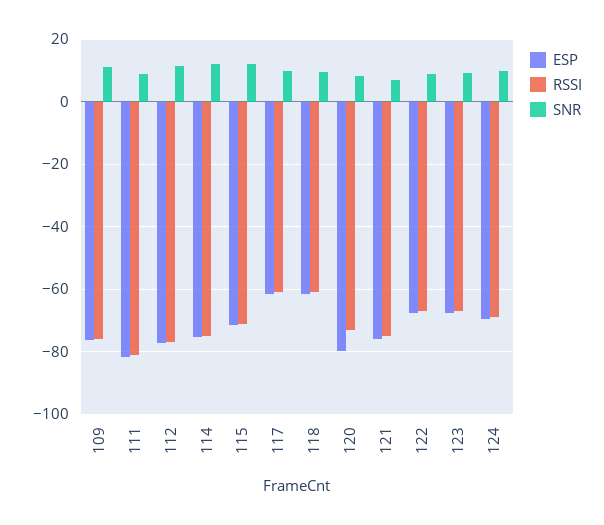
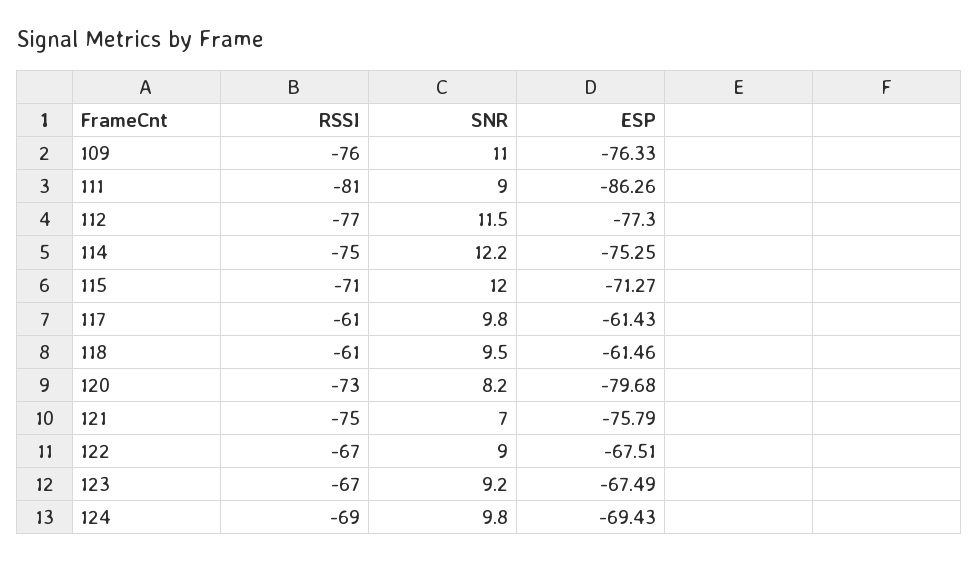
ESP, 111: -82 -> -86.26

